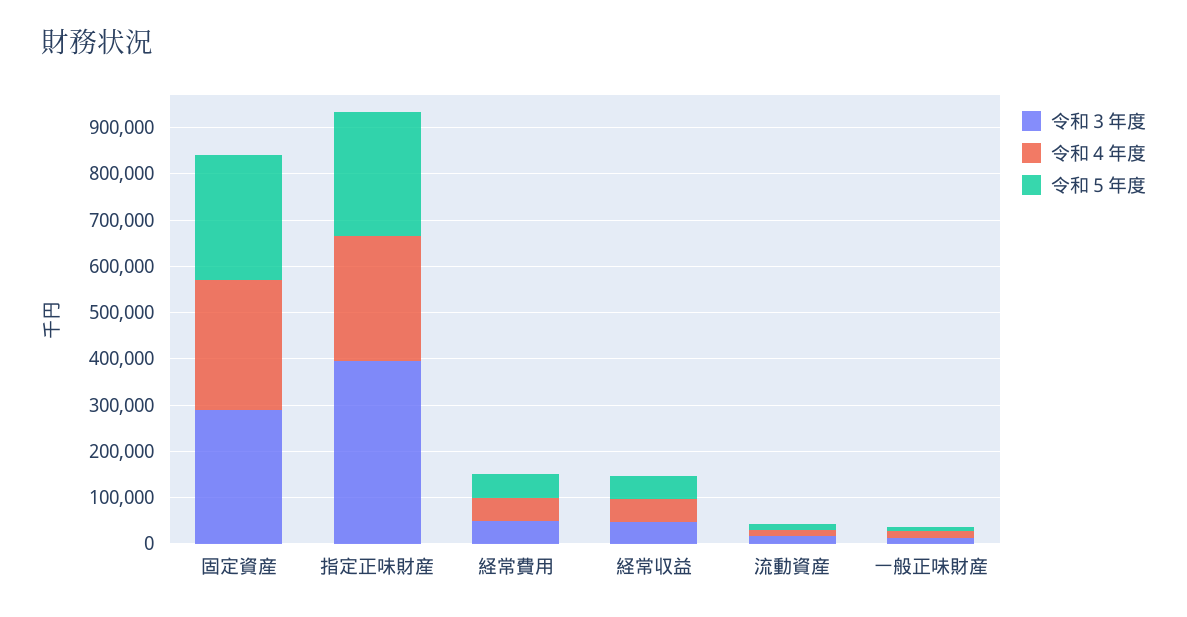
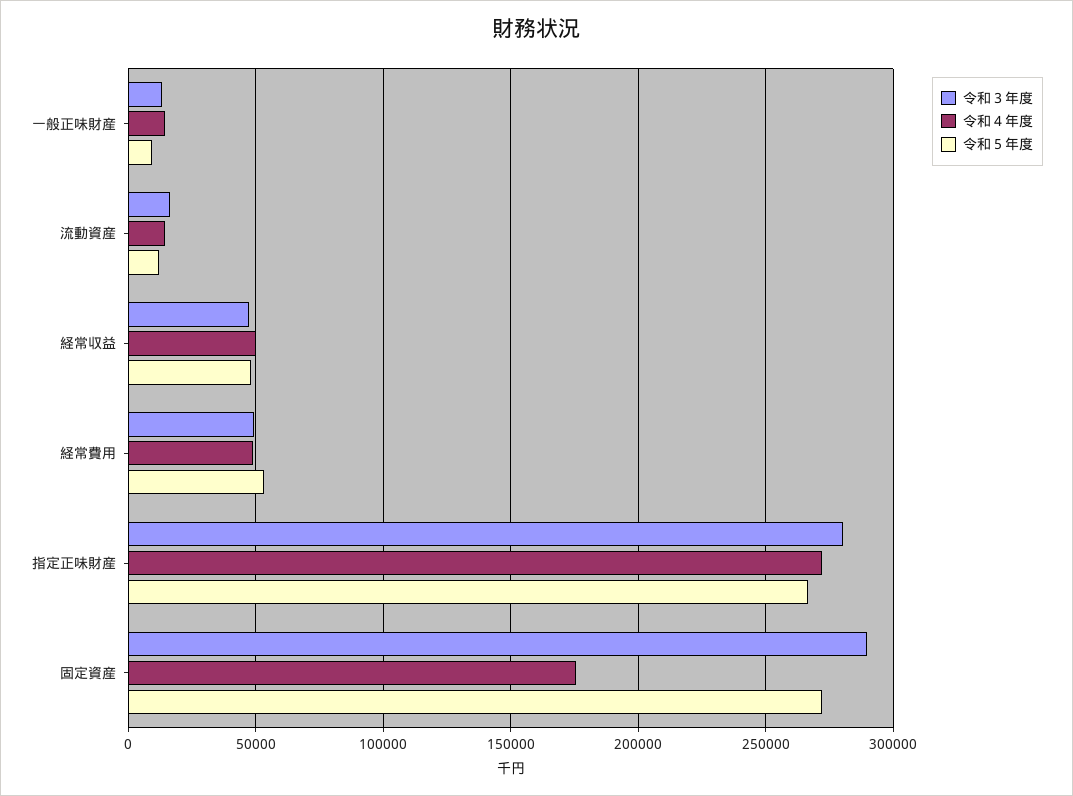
令和４年度, 固定資産: 280000 -> 175000
令和３年度, 指定正味財産: 400000 -> 280000

